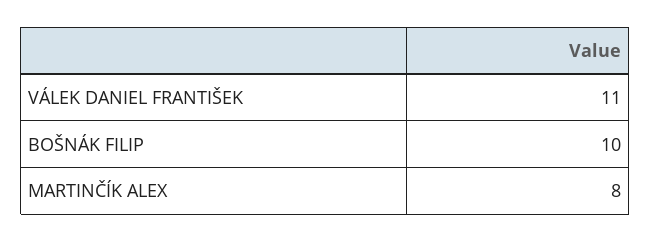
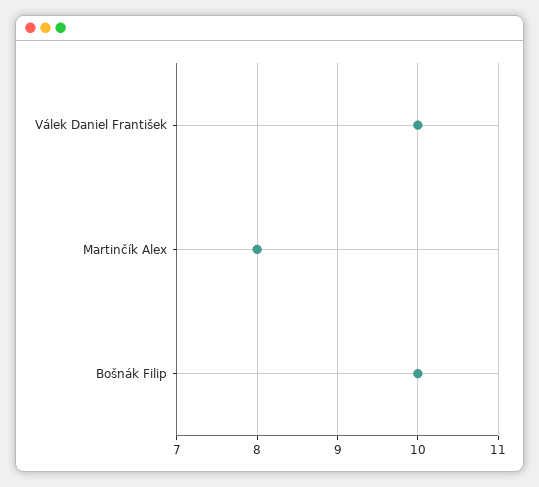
VÁLEK DANIEL FRANTIŠEK: 11 -> 10

